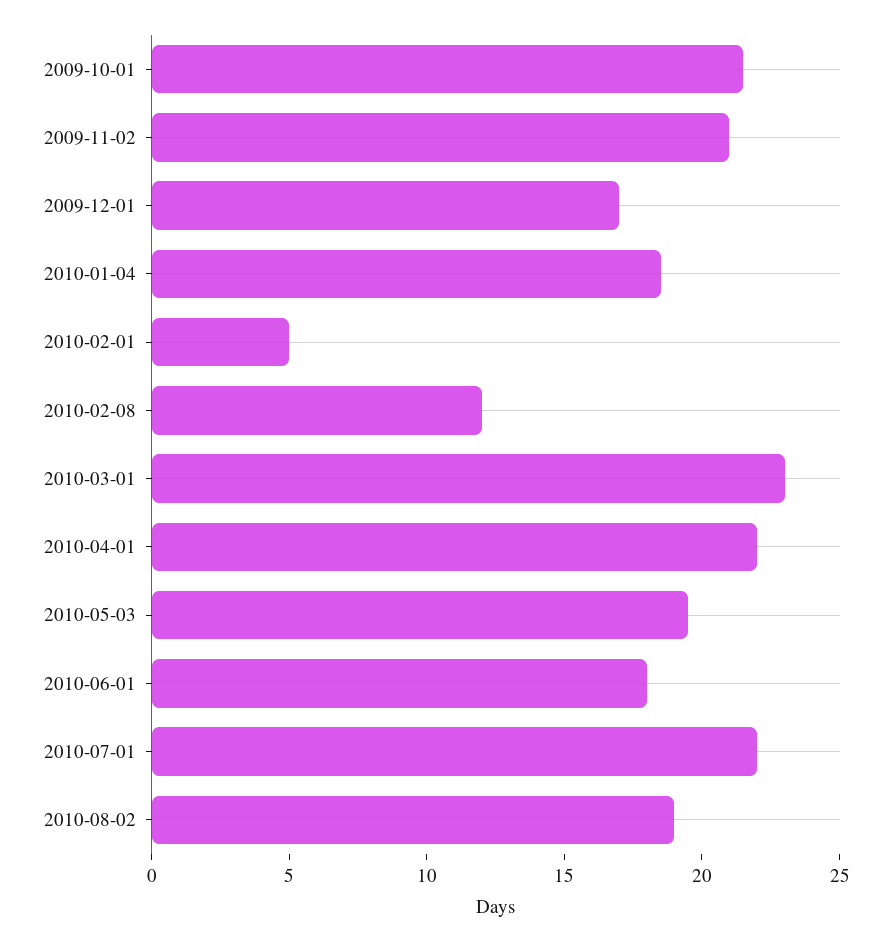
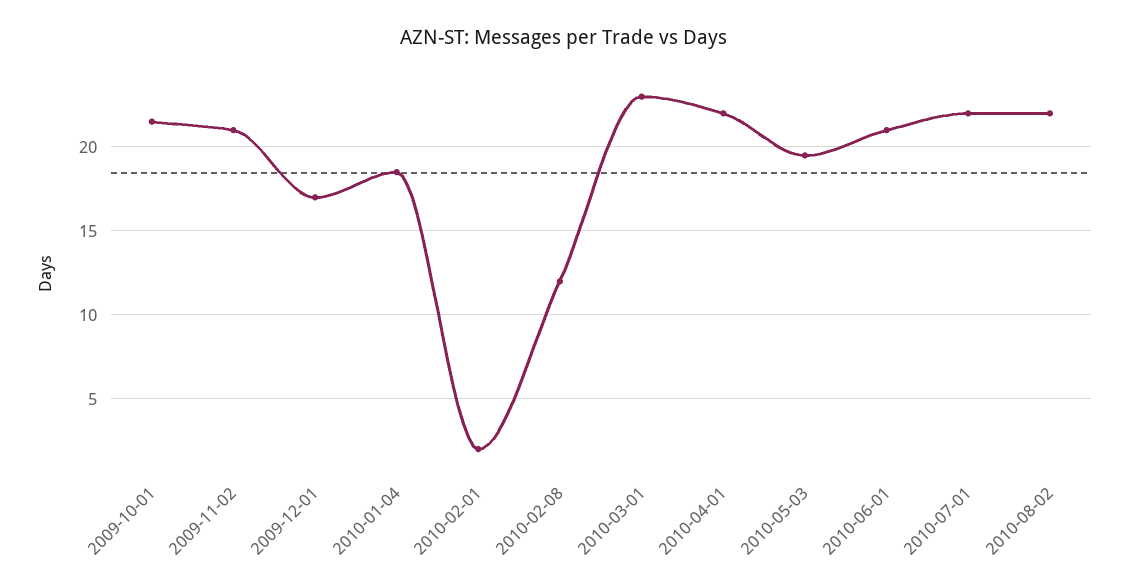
2010-02-01: 5 -> 2
2010-06-01: 18 -> 21
2010-08-02: 19 -> 22

